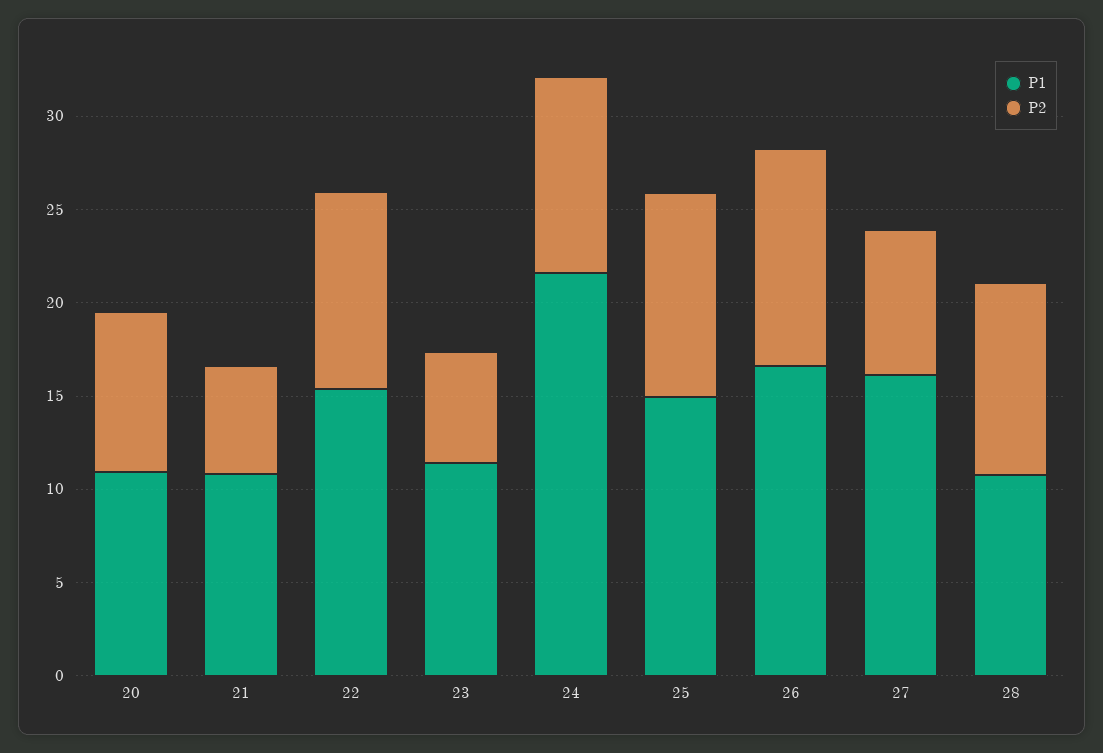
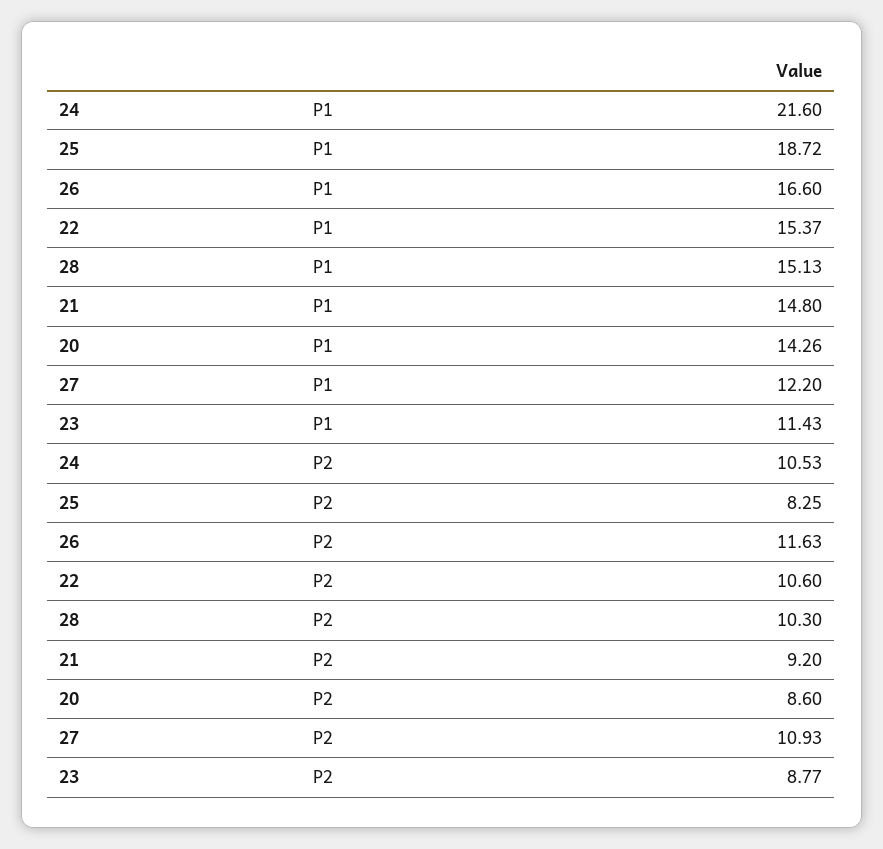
P1, 20: 11 -> 14.26
P1, 21: 11 -> 14.8
P2, 21: 6 -> 9.2
P2, 23: 6 -> 8.77
P1, 25: 15 -> 18.72
P2, 25: 11 -> 8.25
P1, 27: 16 -> 12.2
P2, 27: 8 -> 10.93
P1, 28: 11 -> 15.13

